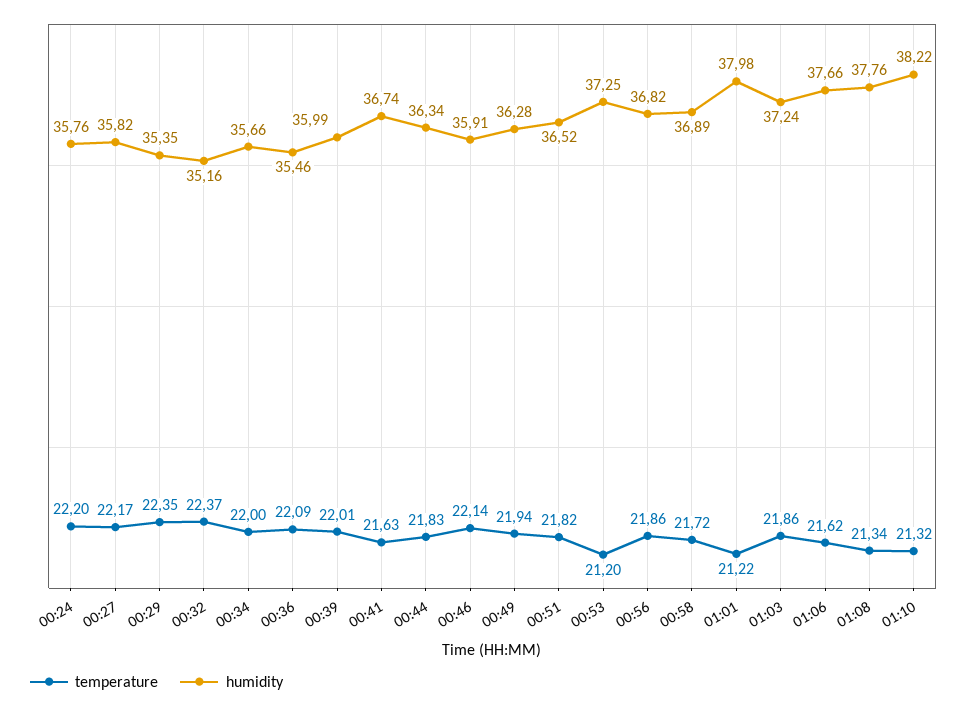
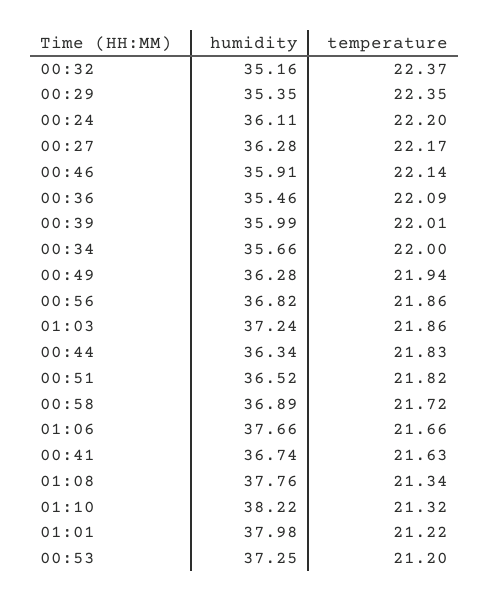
humidity, 00:24: 35.76 -> 36.11
humidity, 00:27: 35.82 -> 36.28
temperature, 01:06: 21.62 -> 21.66

